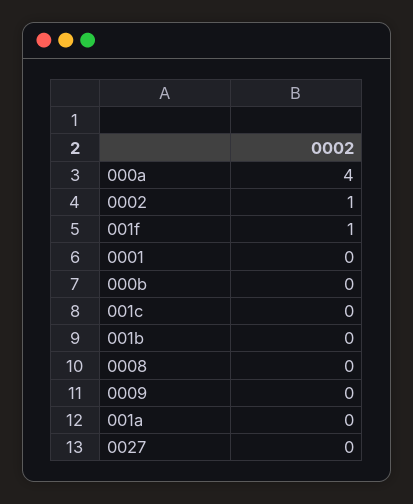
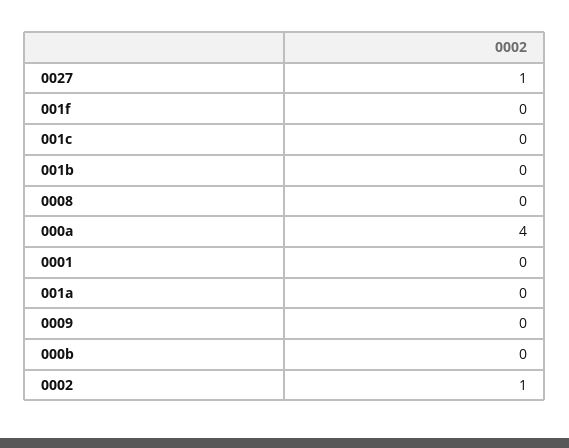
001f: 1 -> 0
0027: 0 -> 1

